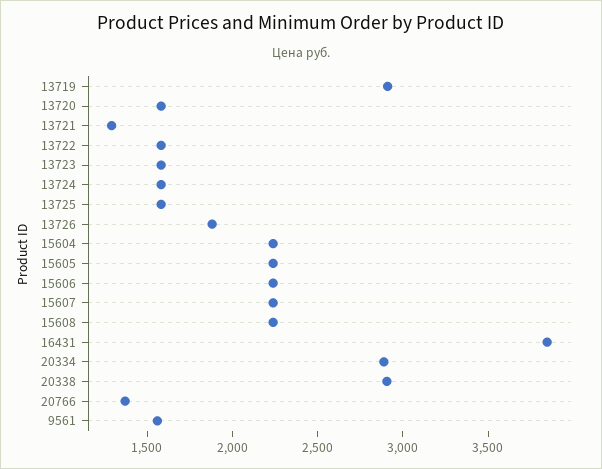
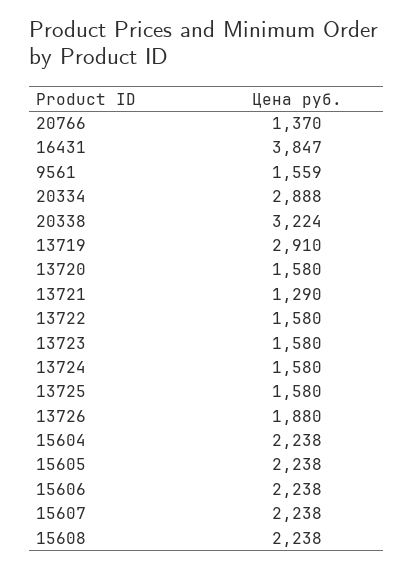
20338: 2900 -> 3224

